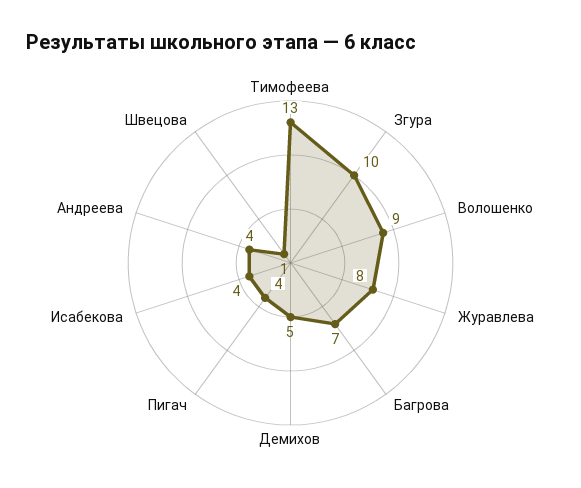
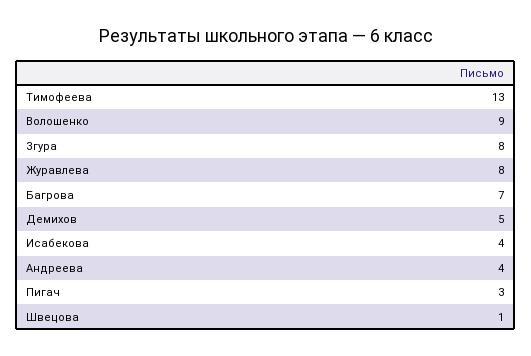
Згура: 10 -> 8
Пигач: 4 -> 3

